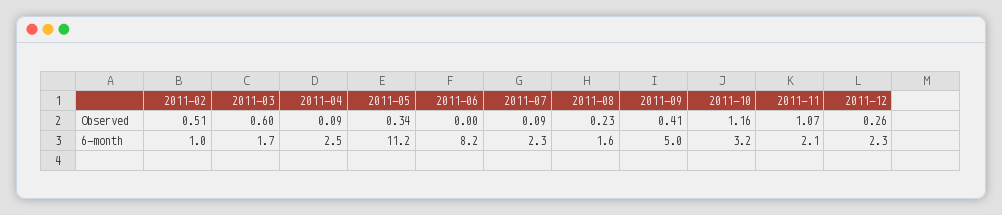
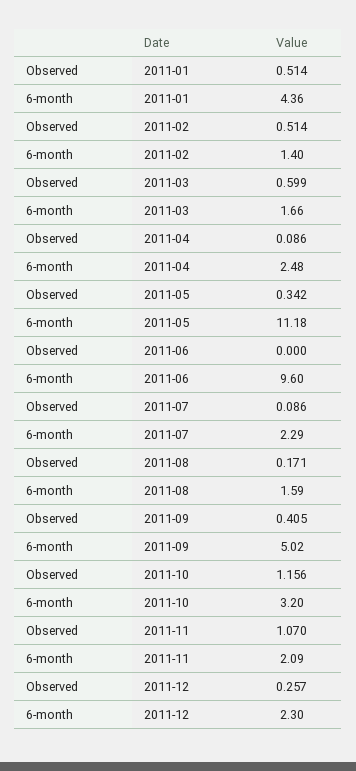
2011-08, Observed: 0.23 -> 0.171
2011-02, 6-month: 1 -> 1.4
2011-06, 6-month: 8.2 -> 9.6
2011-01, Observed: none -> 0.514
2011-01, 6-month: none -> 4.36

